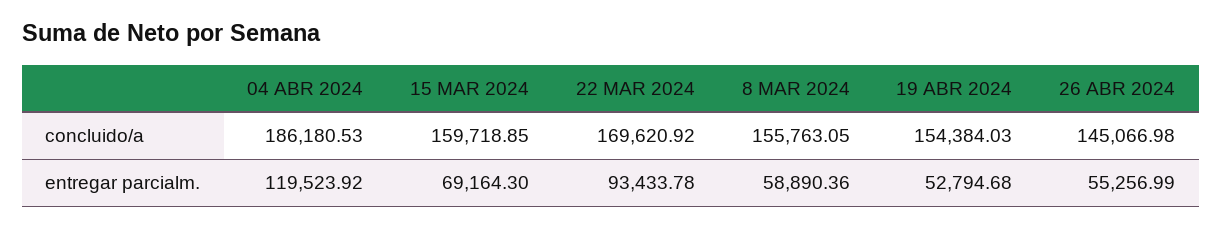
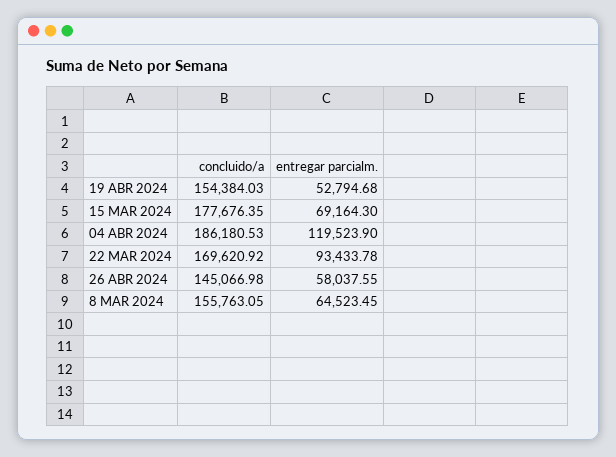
15 MAR 2024, concluido/a: 159718.85 -> 177676.35
04 ABR 2024, entregar parcialm.: 119523.92 -> 119523.9
8 MAR 2024, entregar parcialm.: 58890.36 -> 64523.45
26 ABR 2024, entregar parcialm.: 55256.99 -> 58037.55

